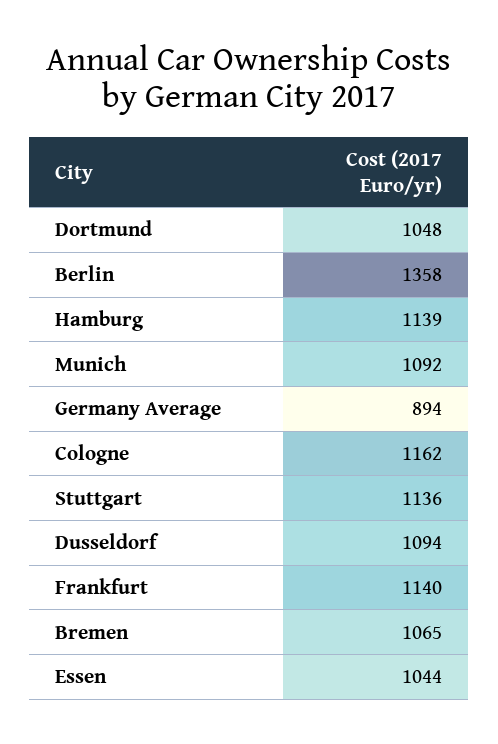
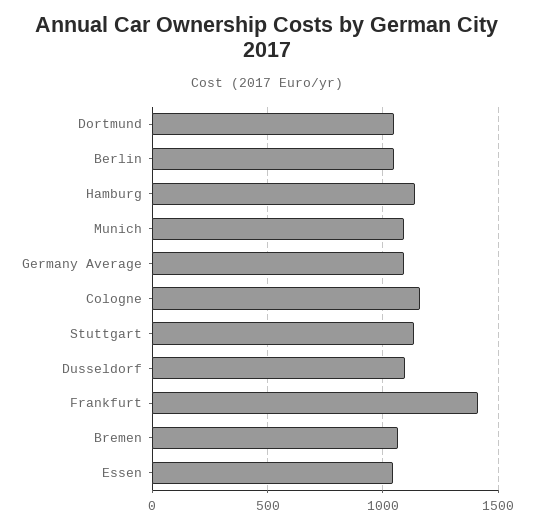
Berlin: 1358 -> 1050
Germany Average: 894 -> 1100
Frankfurt: 1140 -> 1400

